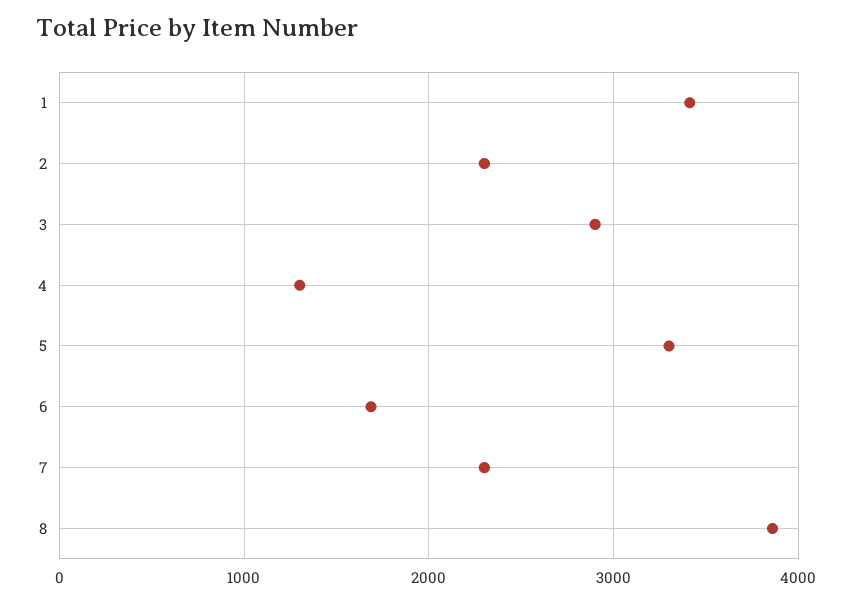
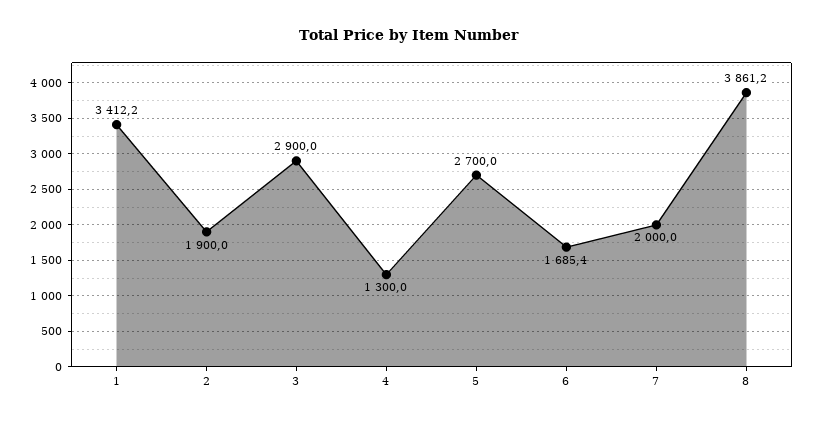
2: 2300 -> 1900
5: 3300 -> 2700
7: 2300 -> 2000

